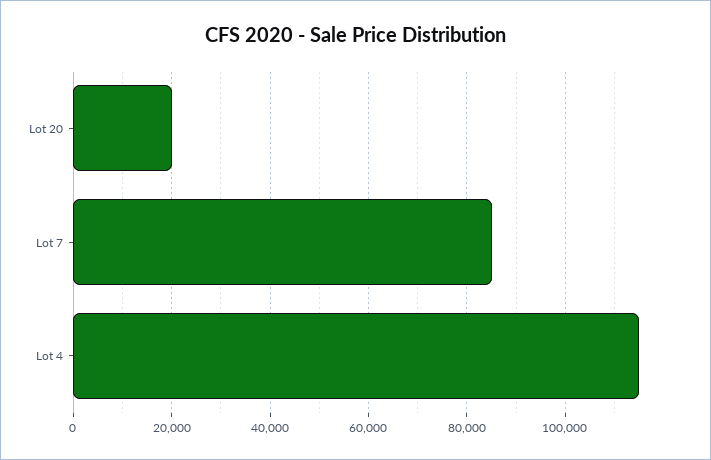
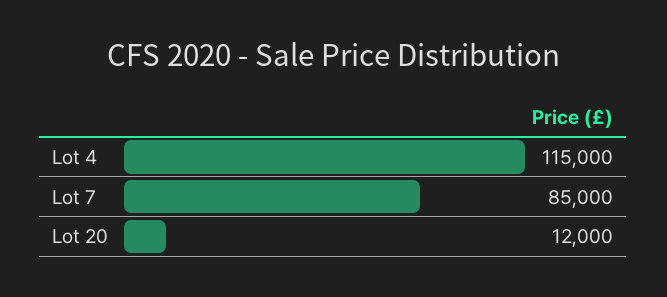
Lot 20: 20000 -> 12000

